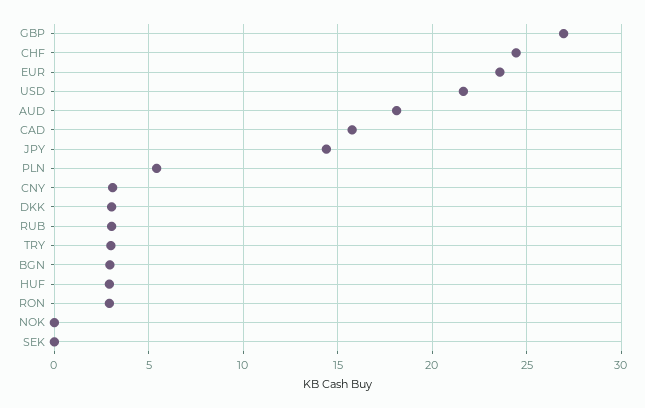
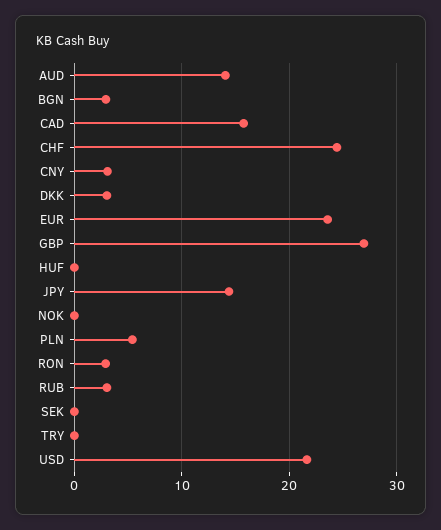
AUD: 18 -> 14
TRY: 3 -> 0
HUF: 3 -> 0

